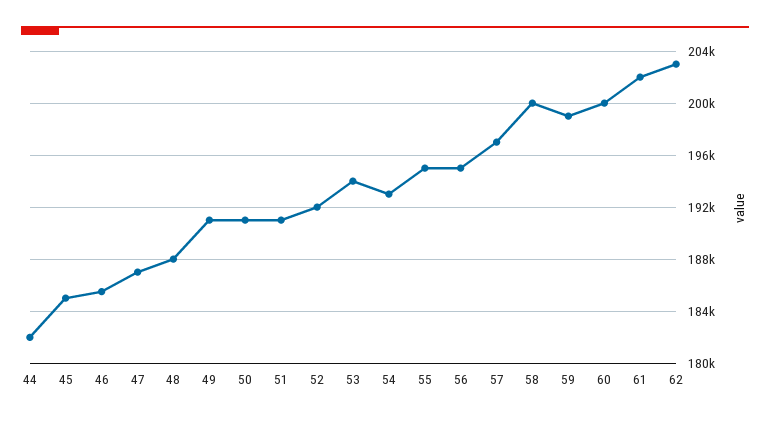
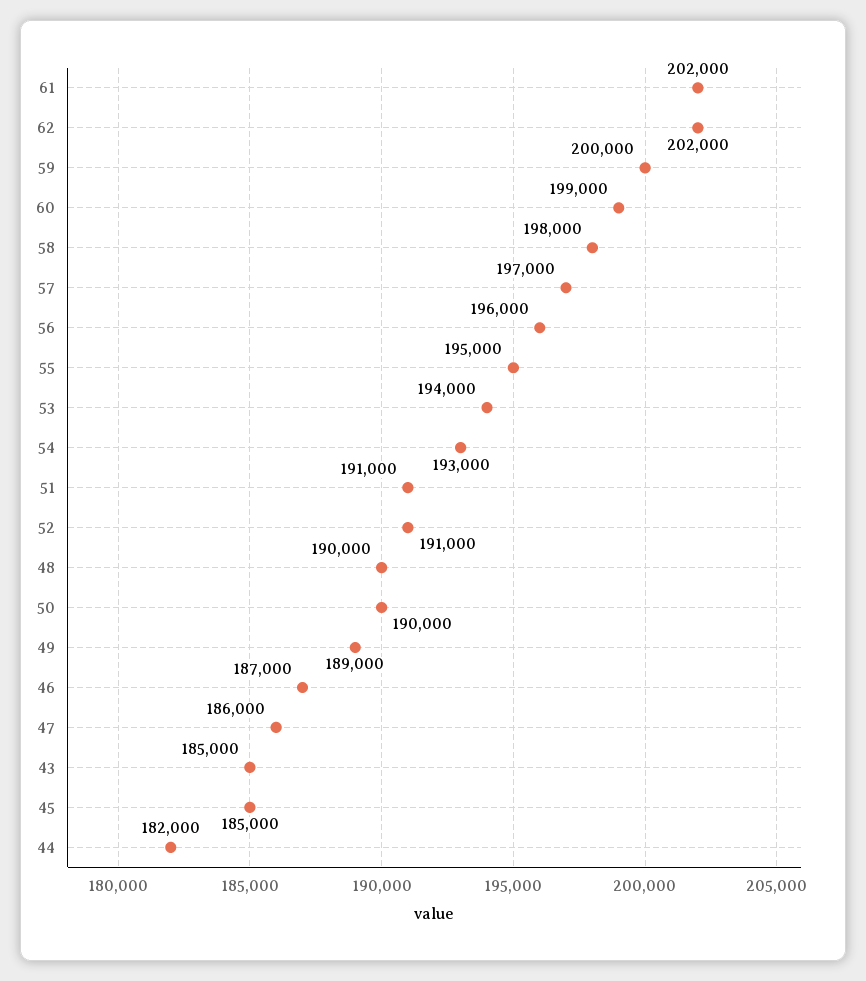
46: 185500 -> 187000
47: 187000 -> 186000
48: 188000 -> 190000
49: 191000 -> 189000
50: 191000 -> 190000
52: 192000 -> 191000
56: 195000 -> 196000
58: 200000 -> 198000
59: 199000 -> 200000
60: 200000 -> 199000
62: 203000 -> 202000
43: none -> 185000

